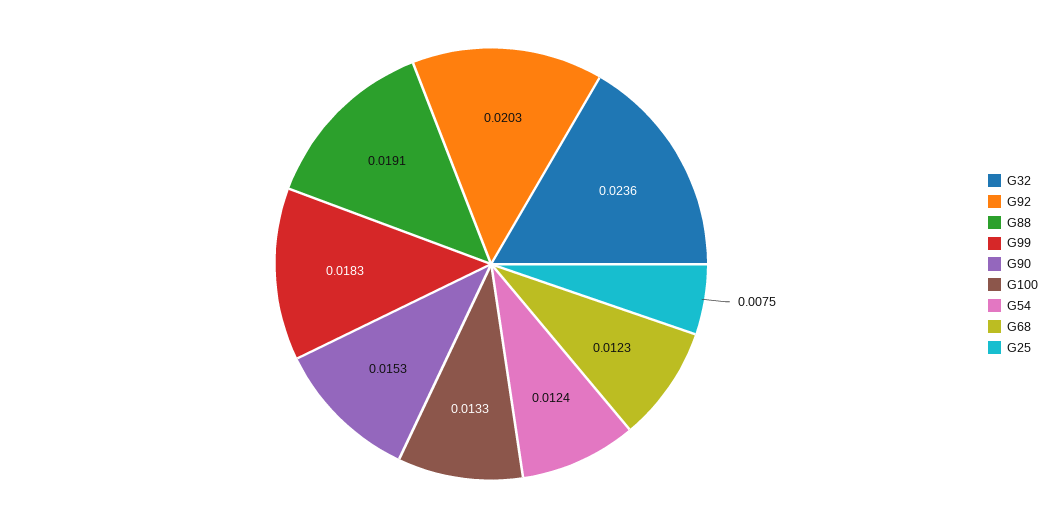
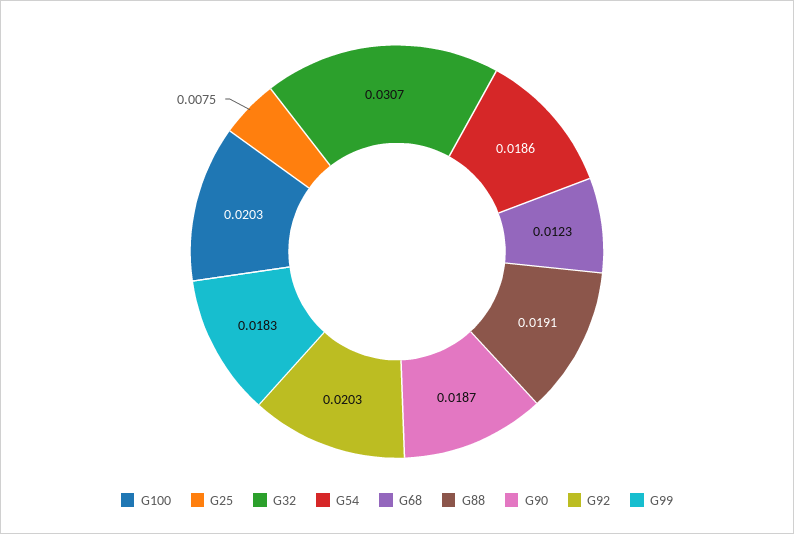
G32: 0.0236 -> 0.0307
G90: 0.0153 -> 0.0187
G100: 0.0133 -> 0.0203
G54: 0.0124 -> 0.0186

